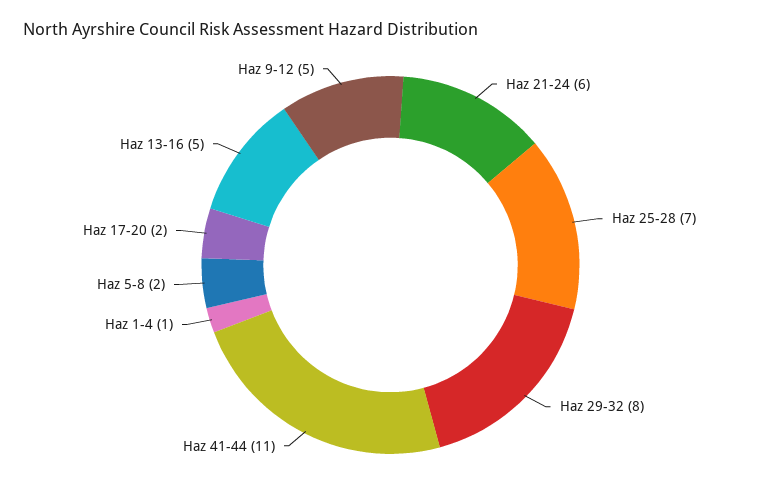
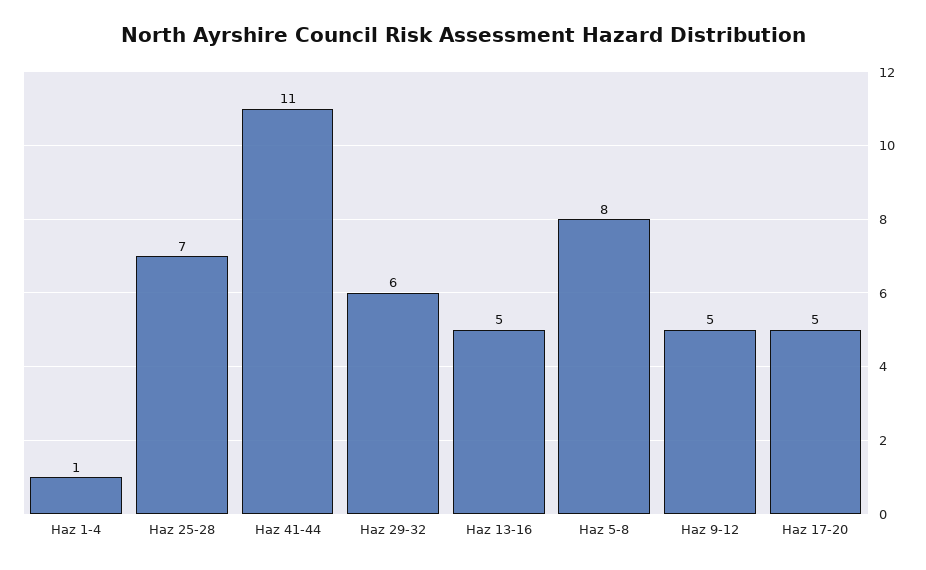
Haz 21-24: 6 -> none
Haz 29-32: 8 -> 6
Haz 5-8: 2 -> 8
Haz 17-20: 2 -> 5

